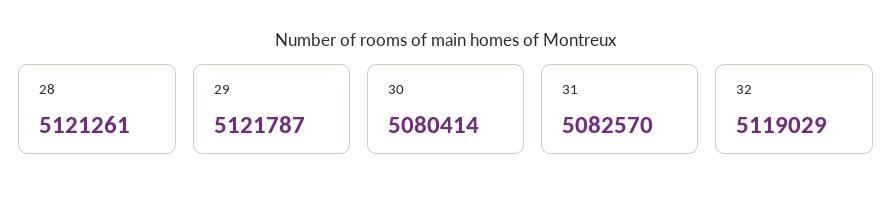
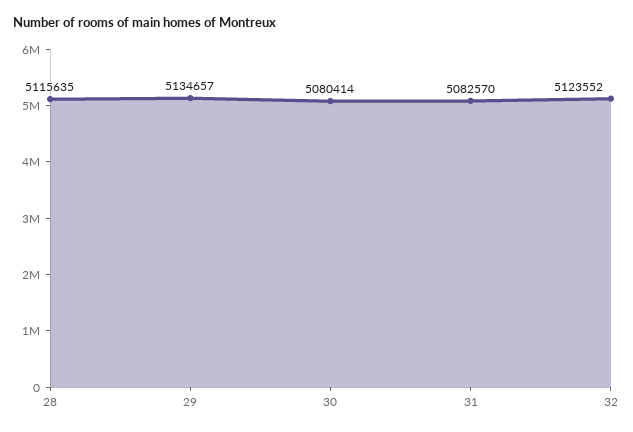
28: 5121261 -> 5115635
29: 5121787 -> 5134657
32: 5119029 -> 5123552

